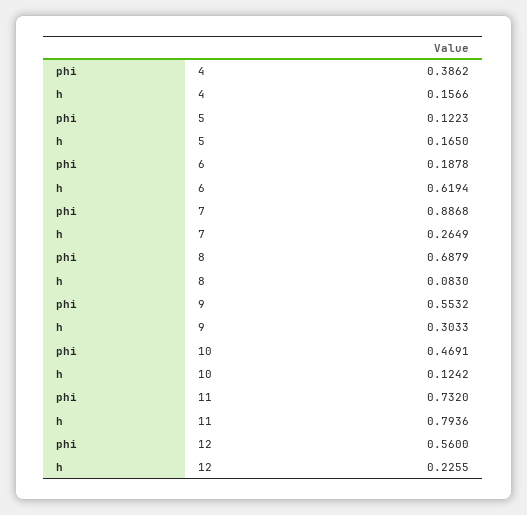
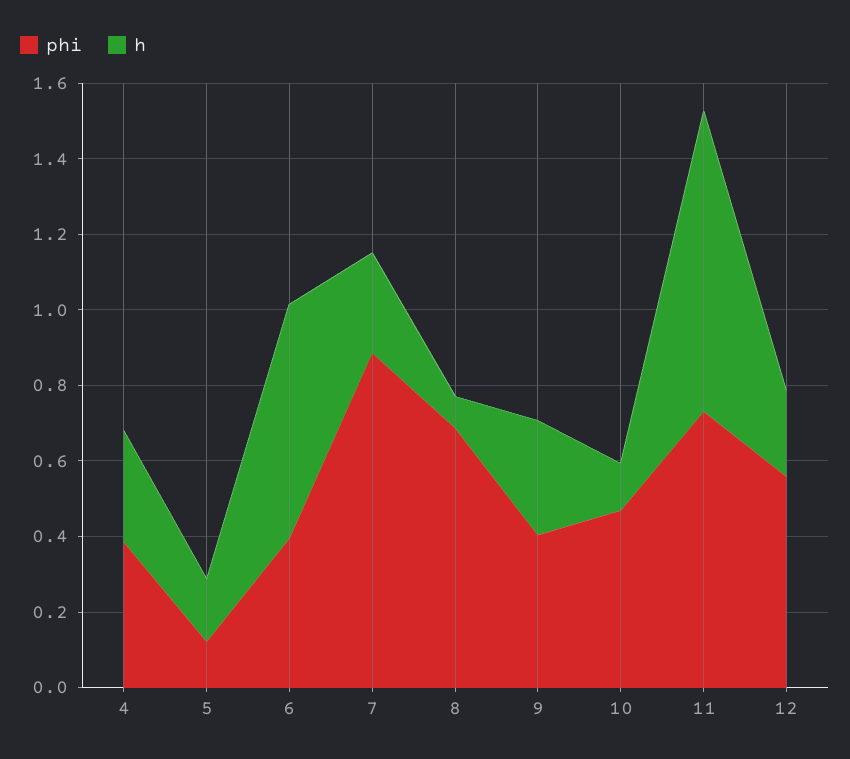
h, 4: 0.1566 -> 0.3
phi, 6: 0.1878 -> 0.4
phi, 9: 0.5532 -> 0.4

